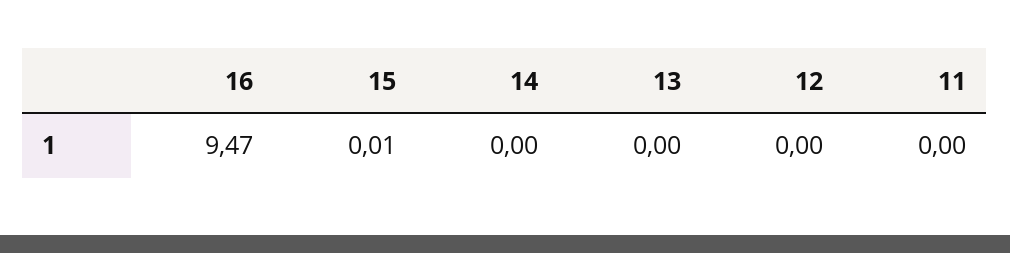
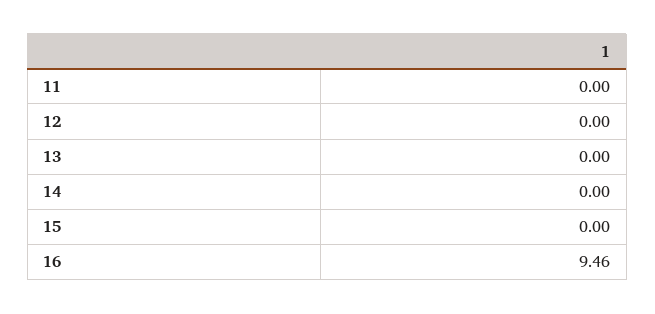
16: 9.47 -> 9.46
15: 0.01 -> 0

